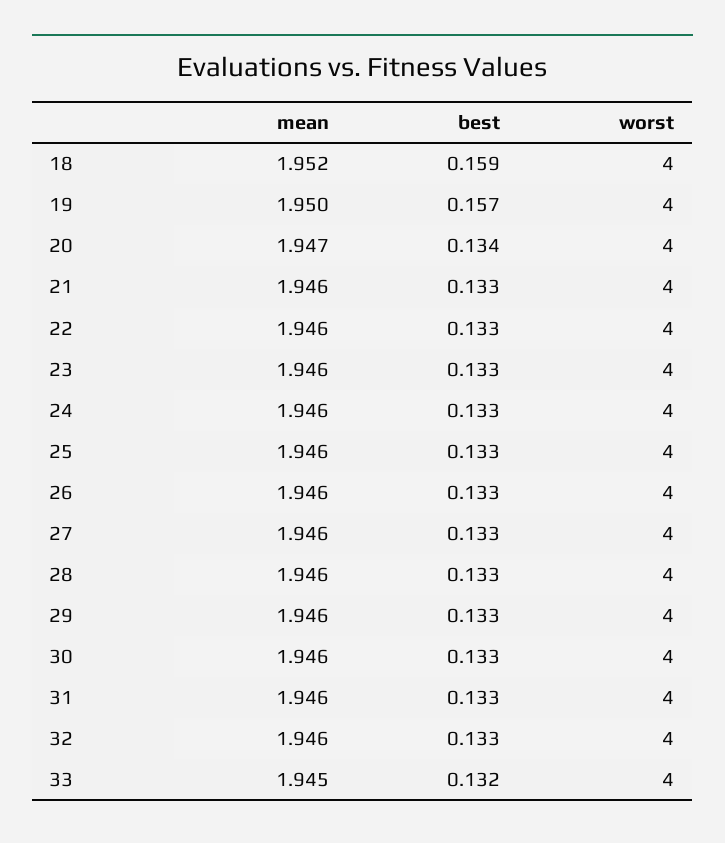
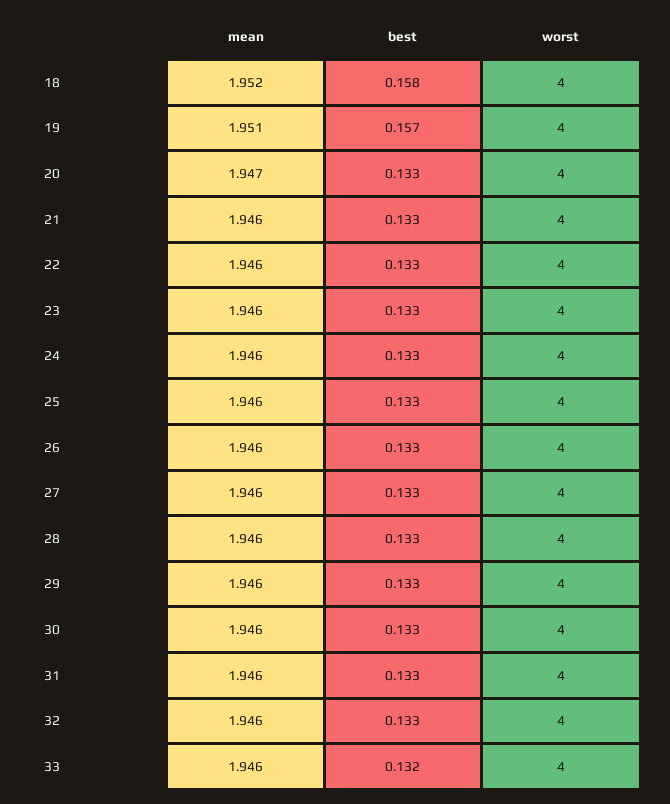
best, 18: 0.159 -> 0.158
mean, 19: 1.95 -> 1.951
best, 20: 0.134 -> 0.133
mean, 33: 1.945 -> 1.946

